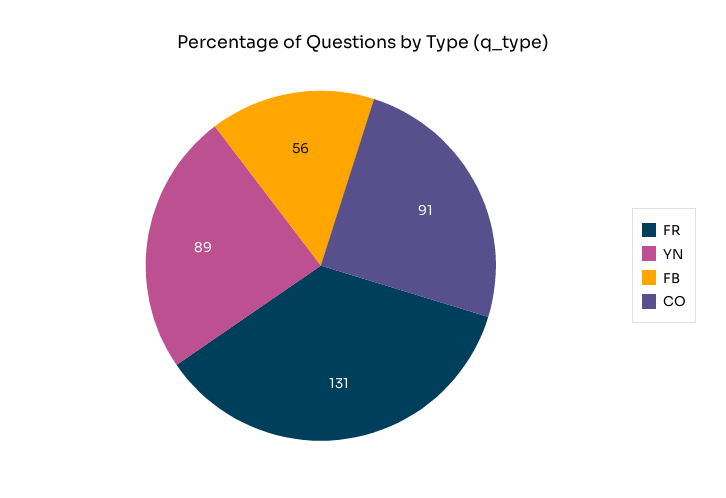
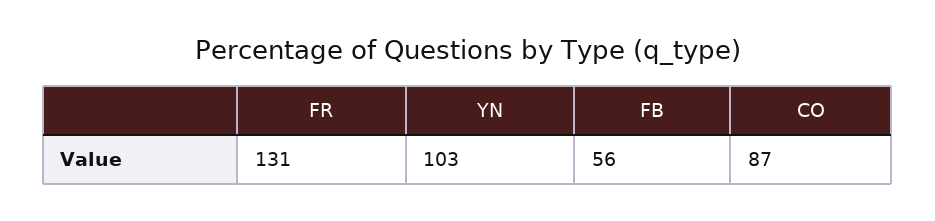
YN: 89 -> 103
CO: 91 -> 87

